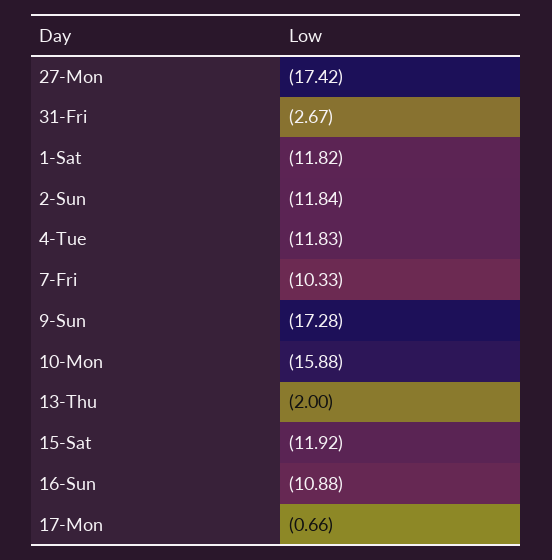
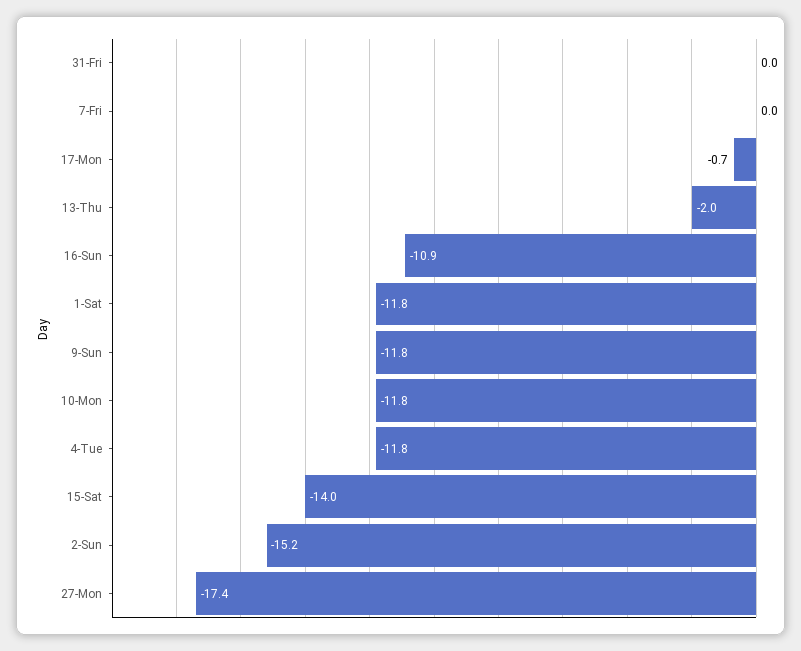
31-Fri: -2.67 -> 0
2-Sun: -11.84 -> -15.2
7-Fri: -10.33 -> 0
9-Sun: -17.28 -> -11.8
10-Mon: -15.88 -> -11.8
15-Sat: -11.92 -> -14

